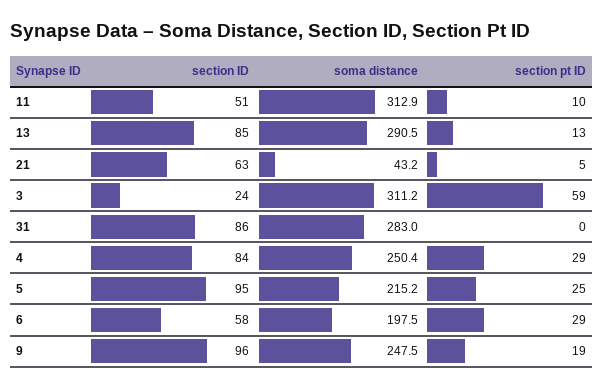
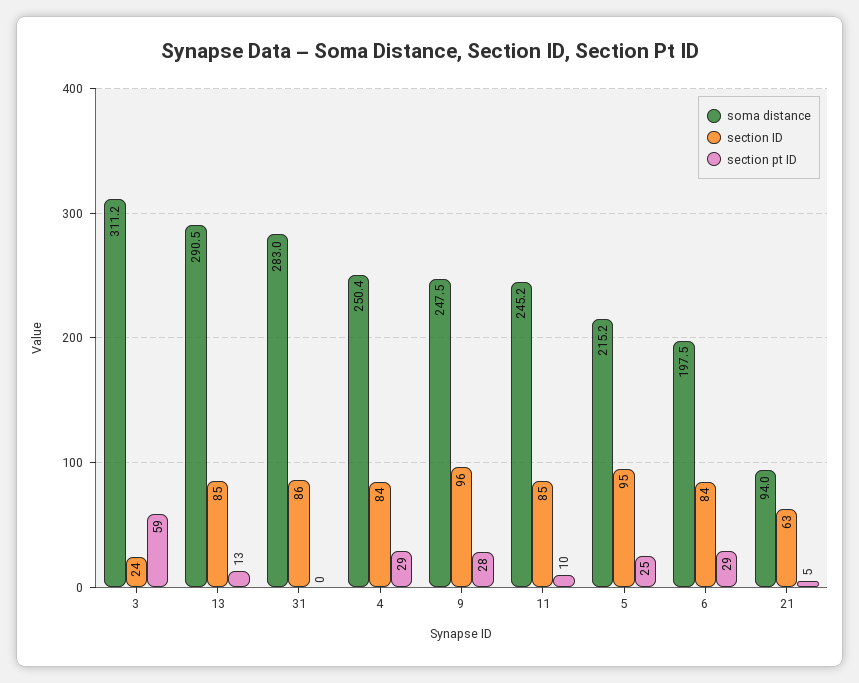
section ID, 11: 51 -> 85
soma distance, 11: 312.9 -> 245.2
soma distance, 21: 43.2 -> 94
section ID, 6: 58 -> 84
section pt ID, 9: 19 -> 28

